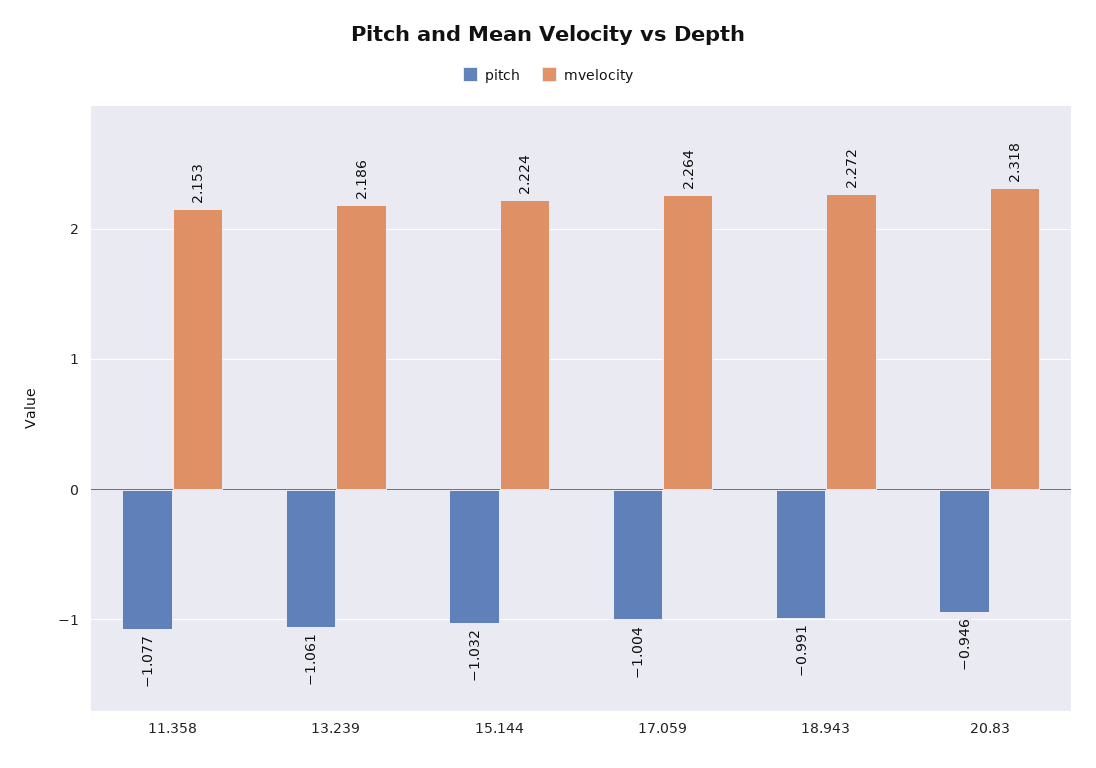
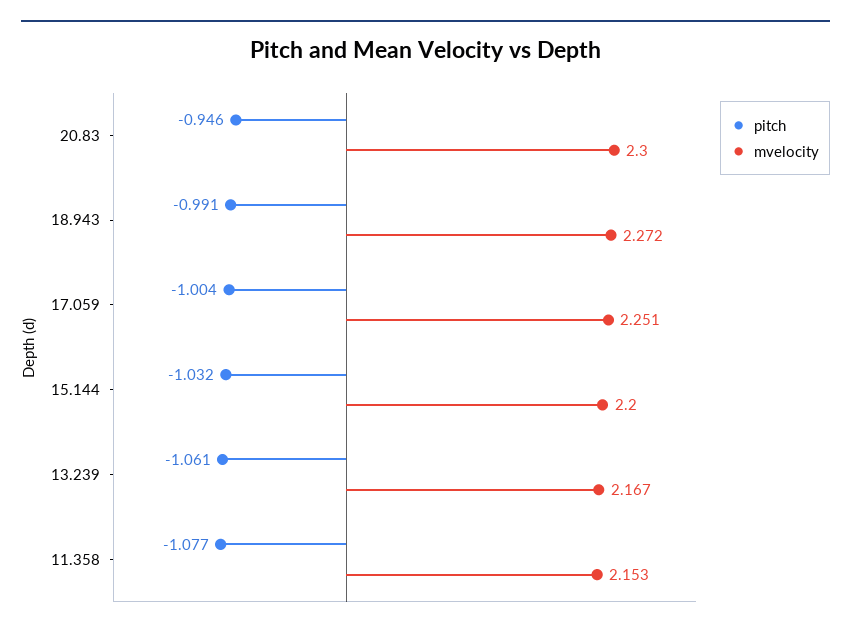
mvelocity, 13.239: 2.186 -> 2.167
mvelocity, 15.144: 2.224 -> 2.2
mvelocity, 17.059: 2.264 -> 2.251
mvelocity, 20.83: 2.318 -> 2.3

